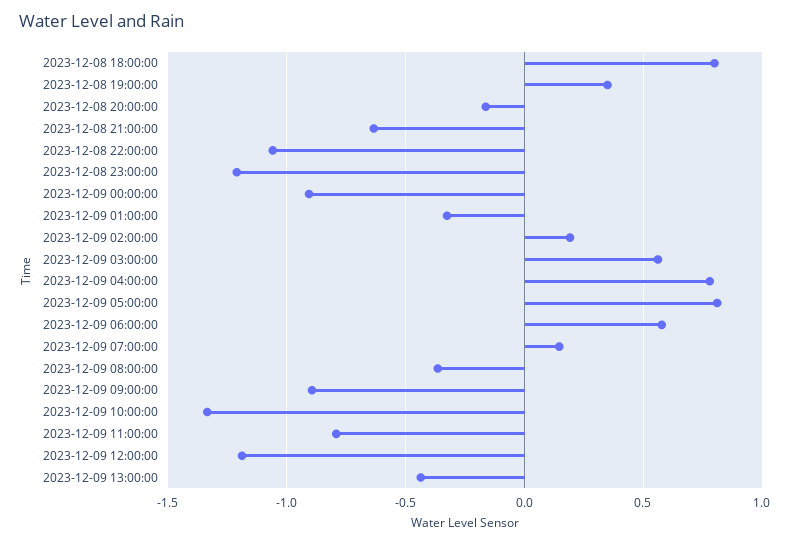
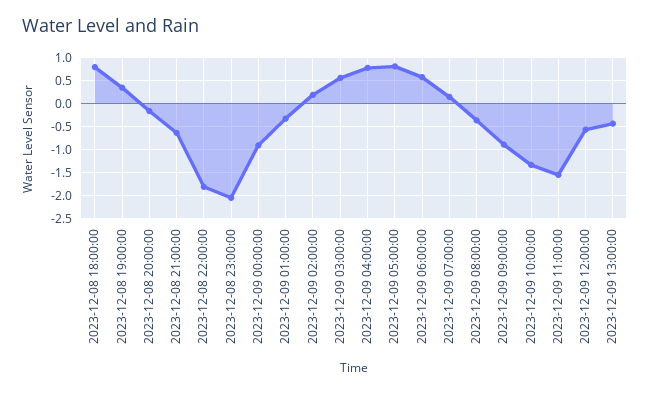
2023-12-08 22:00:00: -1.05 -> -1.75
2023-12-08 23:00:00: -1.2 -> -2
2023-12-09 11:00:00: -0.8 -> -1.5
2023-12-09 12:00:00: -1.2 -> -0.5

